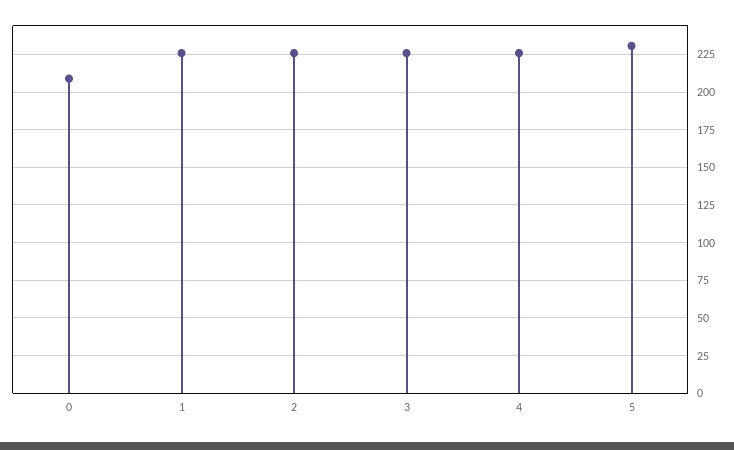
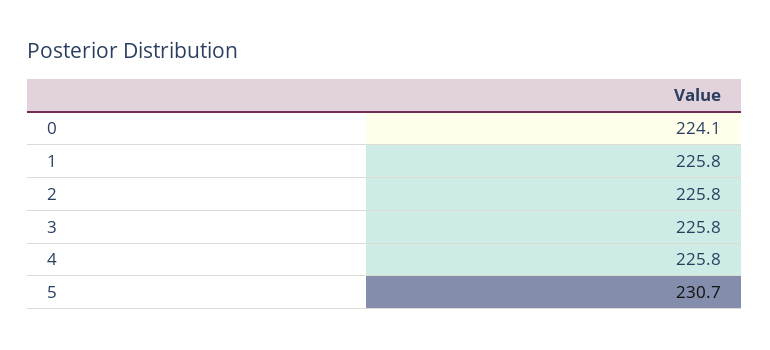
0: 210 -> 224.1

